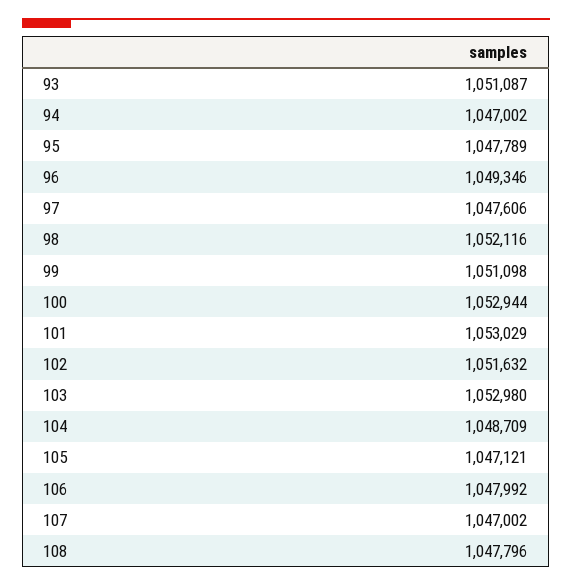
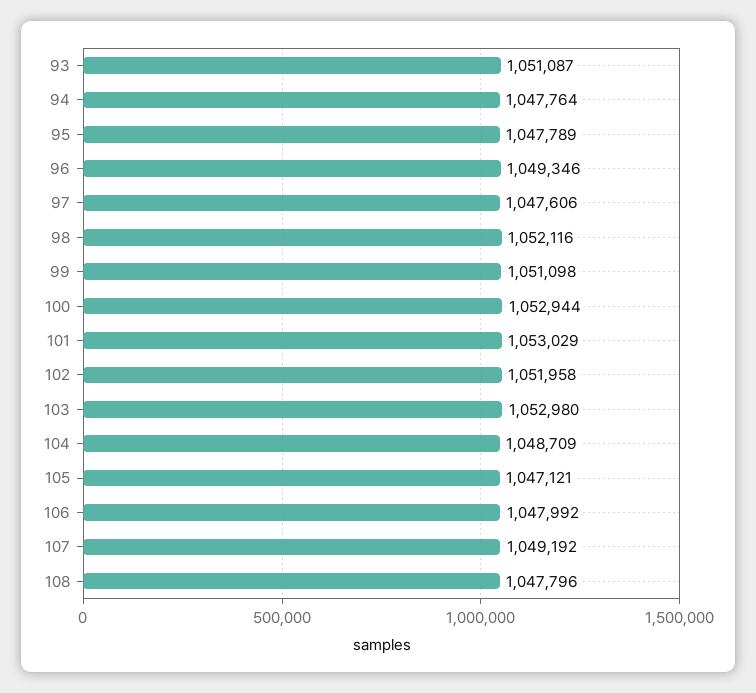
94: 1047002 -> 1047764
102: 1051632 -> 1051958
107: 1047002 -> 1049192

